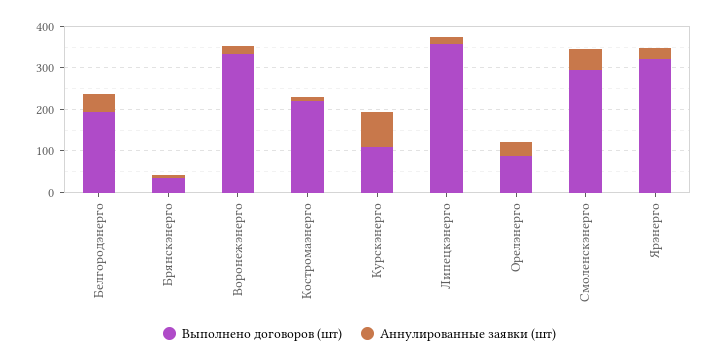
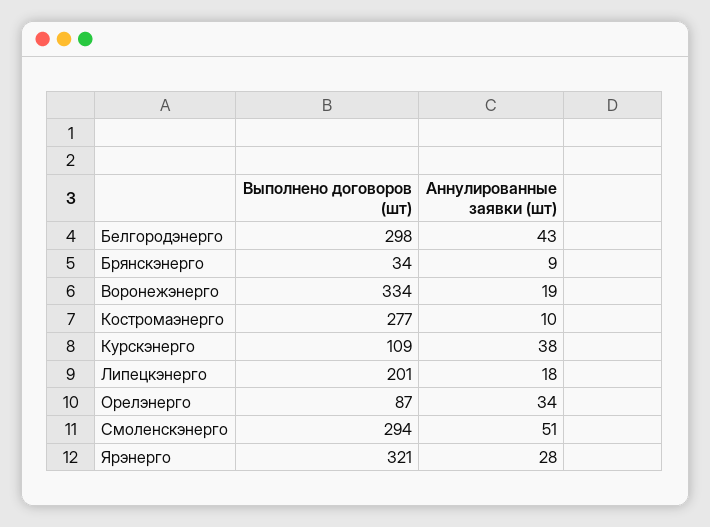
Выполнено договоров (шт), Белгородэнерго: 200 -> 298
Выполнено договоров (шт), Костромаэнерго: 220 -> 277
Аннулированные заявки (шт), Курскэнерго: 80 -> 38
Выполнено договоров (шт), Липецкэнерго: 360 -> 201

